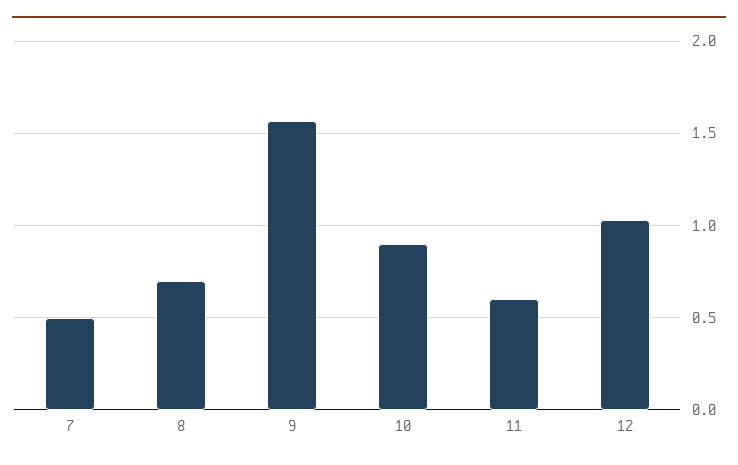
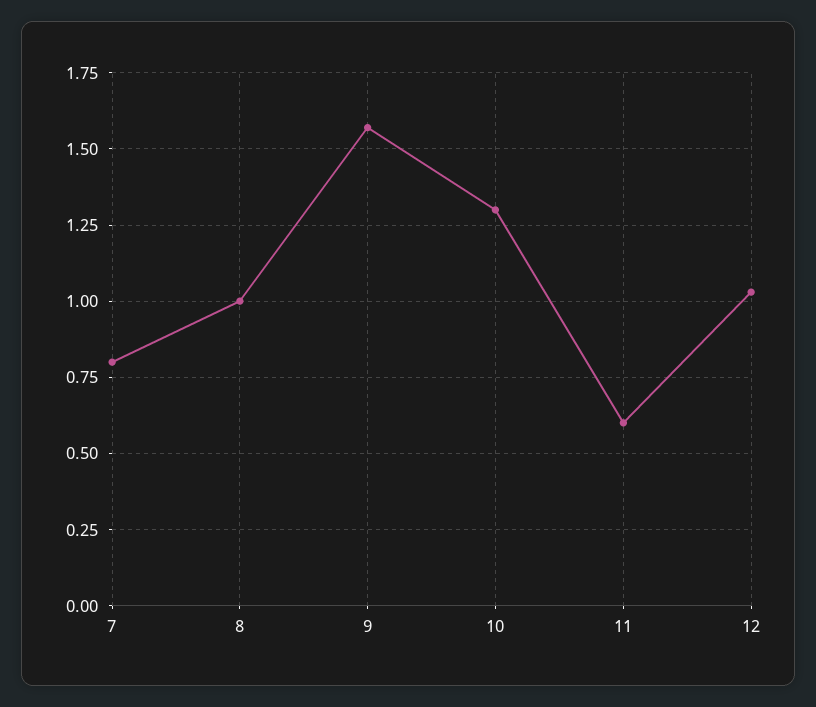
7: 0.5 -> 0.8
8: 0.7 -> 1
10: 0.9 -> 1.3

